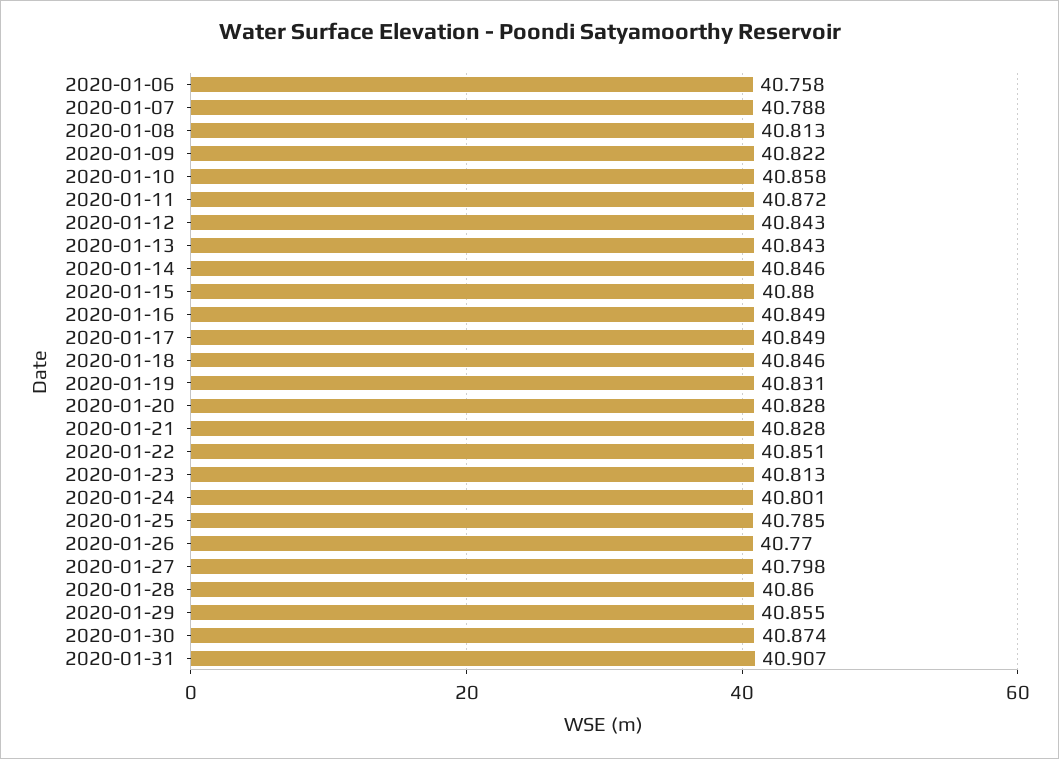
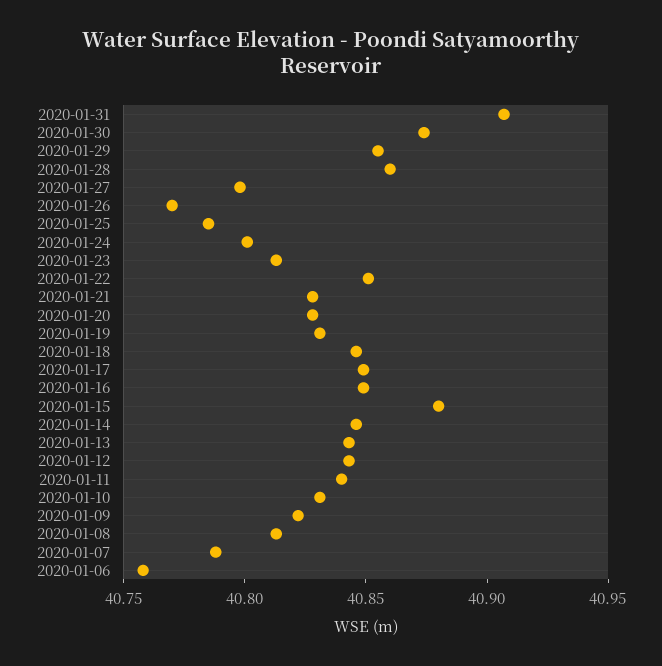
2020-01-10: 40.858 -> 40.83
2020-01-11: 40.872 -> 40.84

